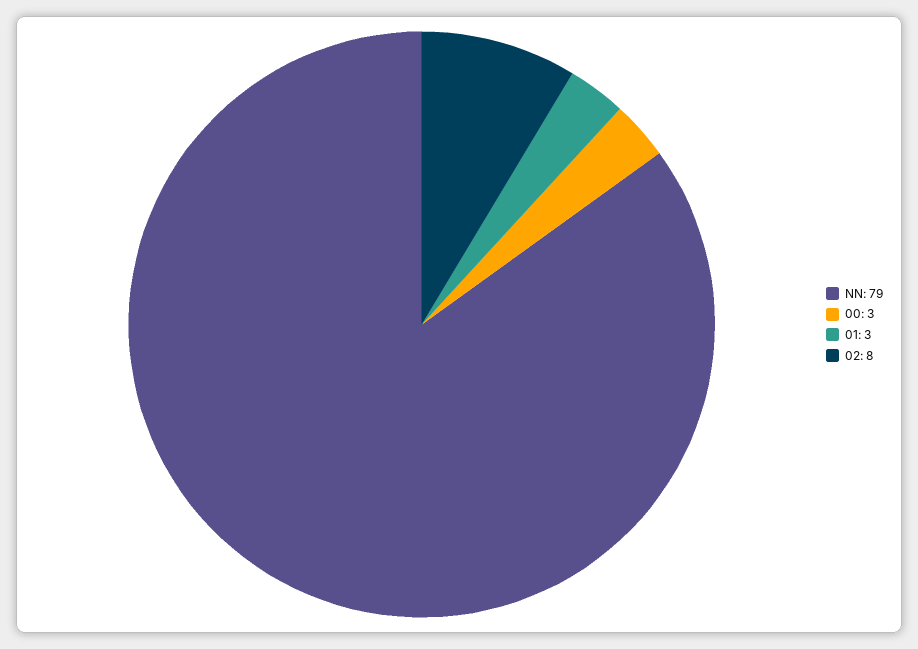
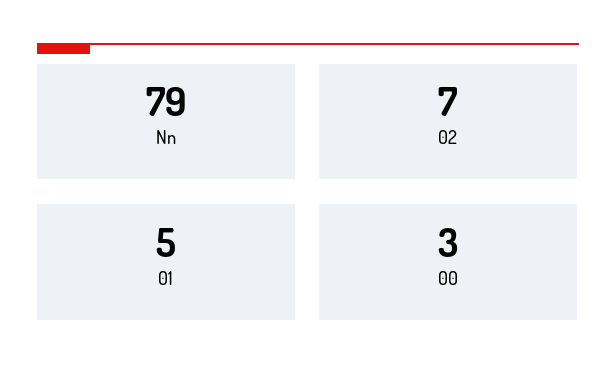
01: 3 -> 5
02: 8 -> 7

